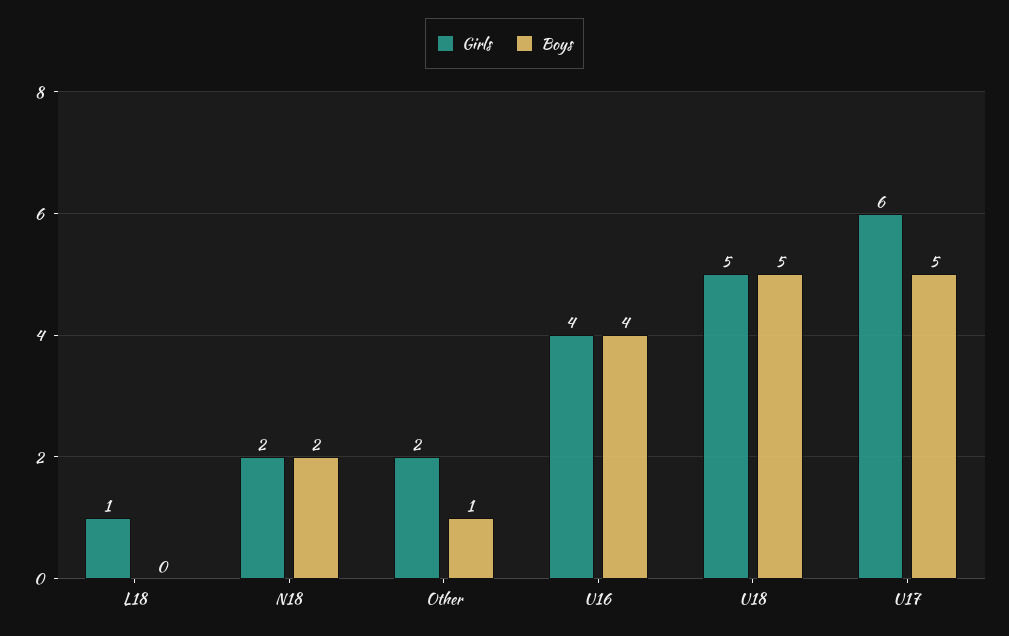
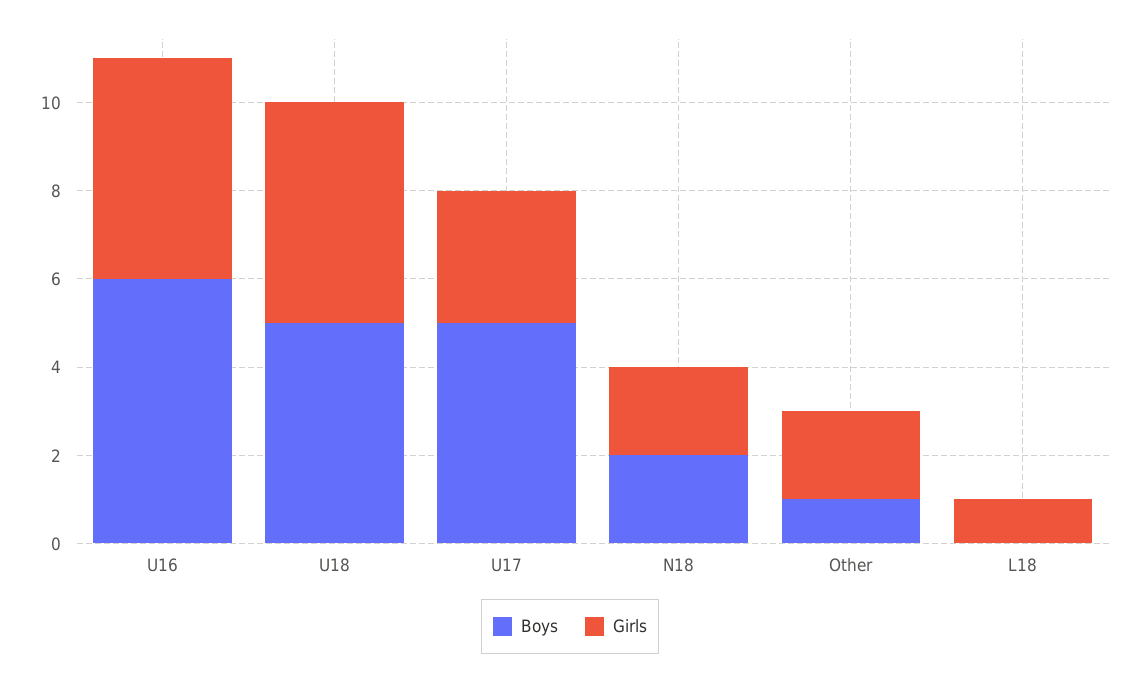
Girls, U16: 4 -> 5
Boys, U16: 4 -> 6
Girls, U17: 6 -> 3

